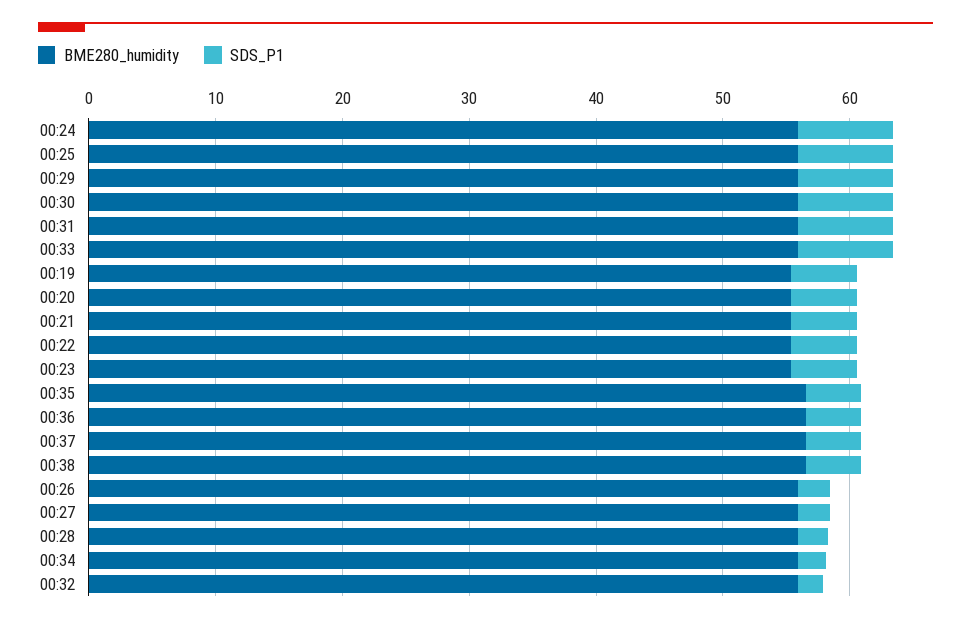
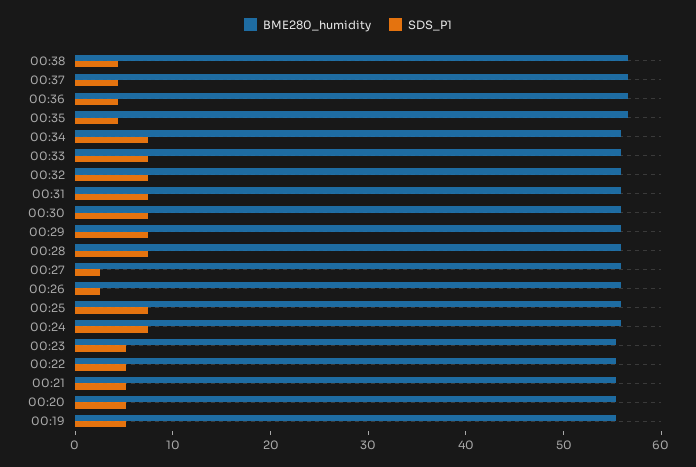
SDS_P1, 00:28: 2 -> 8
SDS_P1, 00:34: 2 -> 8
SDS_P1, 00:32: 2 -> 8

